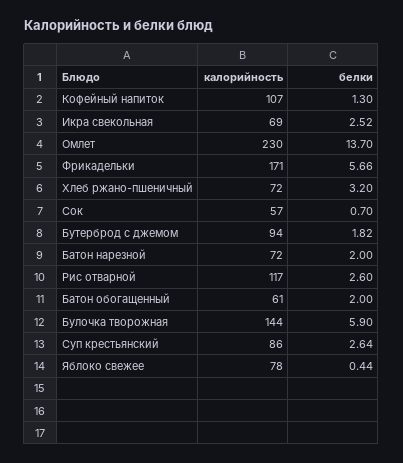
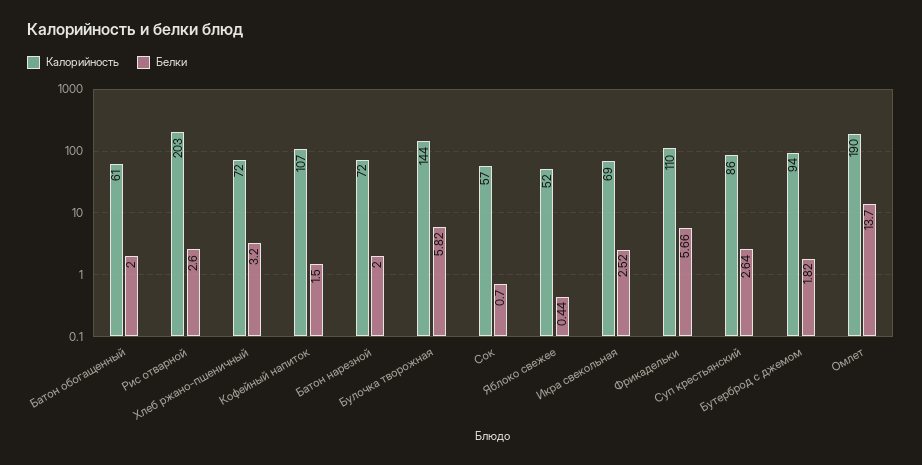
белки, Кофейный напиток: 1.3 -> 1.5
калорийность, Омлет: 230 -> 190
калорийность, Фрикадельки: 171 -> 110
калорийность, Рис отварной: 117 -> 203
белки, Булочка творожная: 5.9 -> 5.82
калорийность, Яблоко свежее: 78 -> 52

